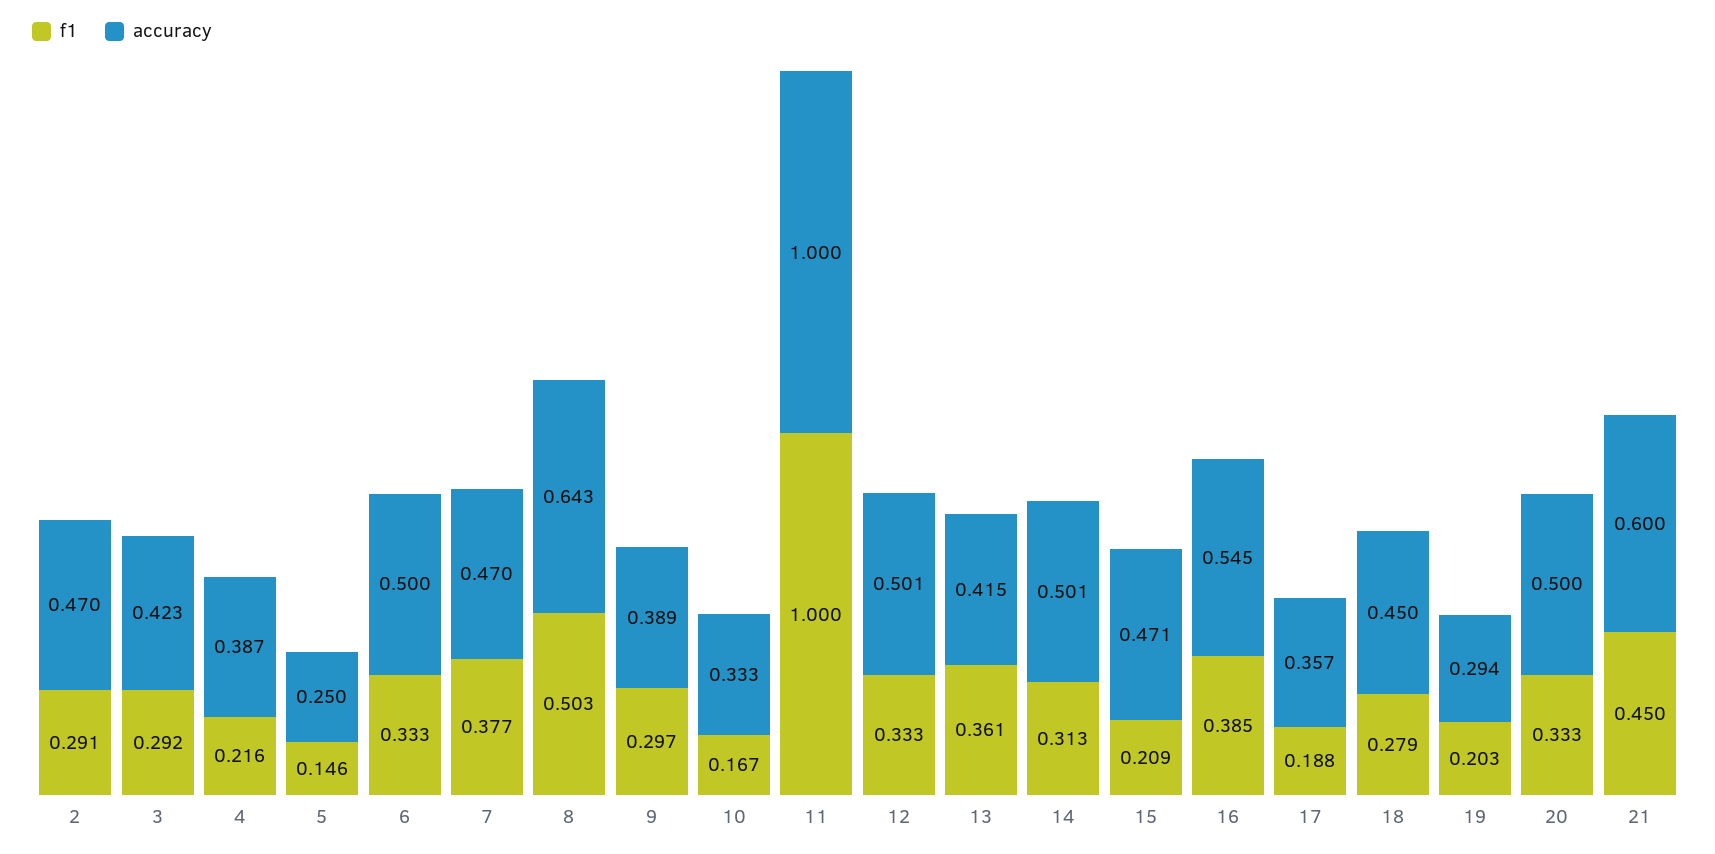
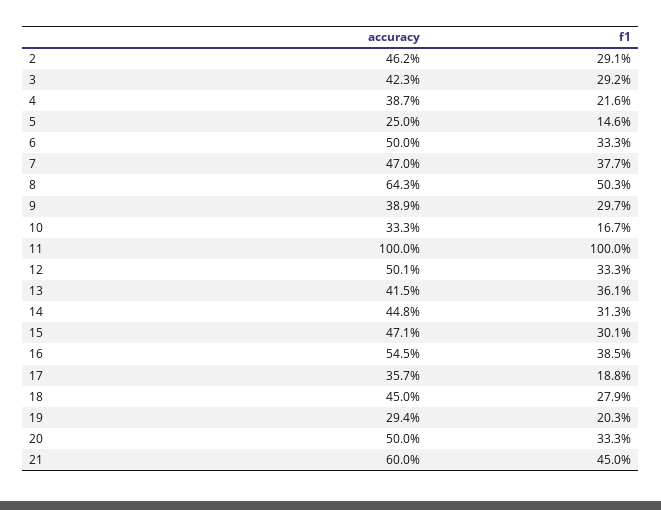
accuracy, 2: 0.47 -> 0.462
accuracy, 14: 0.501 -> 0.448
f1, 15: 0.209 -> 0.301

